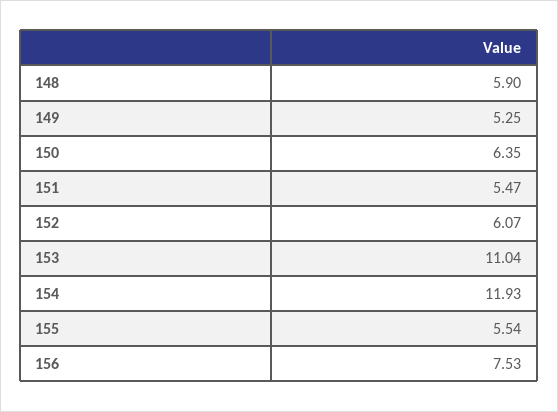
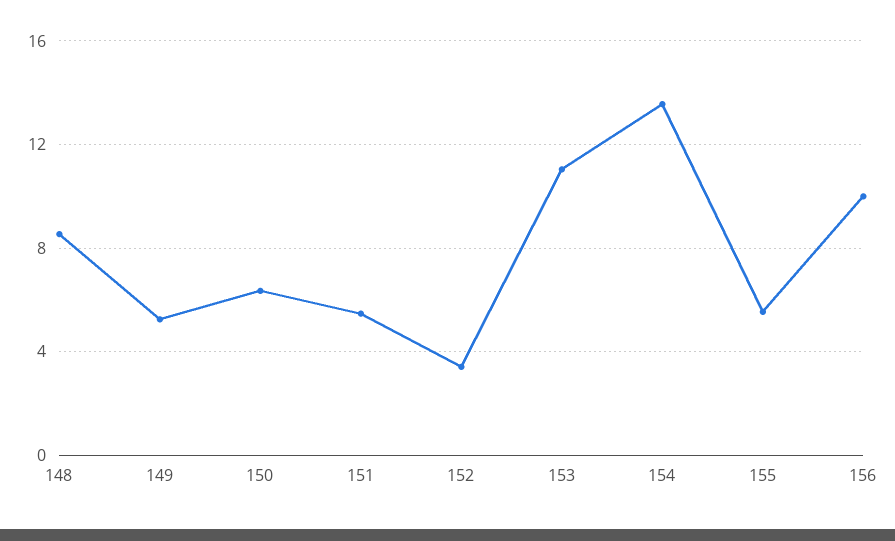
148: 5.9 -> 8.5
152: 6.07 -> 3.5
154: 11.93 -> 13.5
156: 7.53 -> 10

